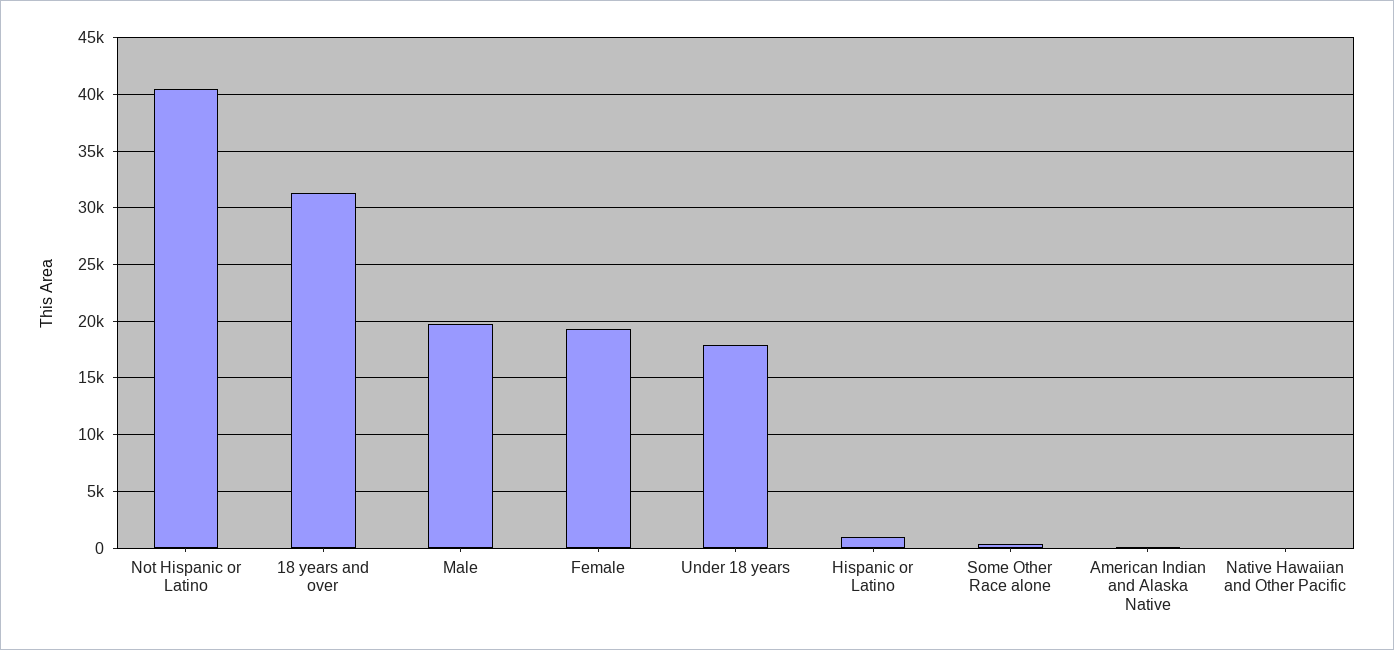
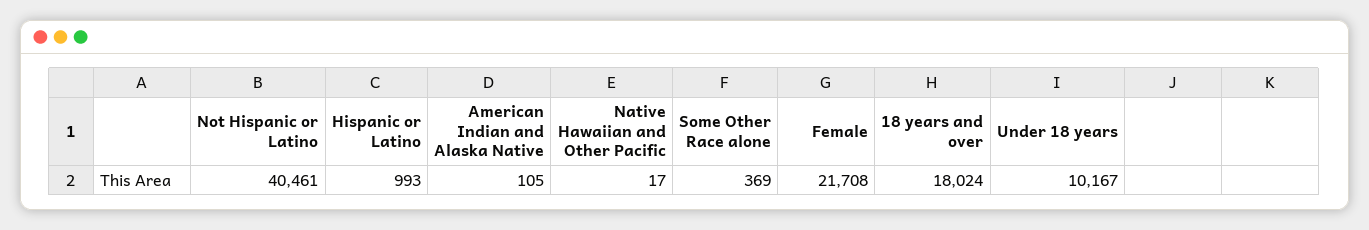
18 years and over: 31000 -> 18024
Male: 20000 -> none
Female: 19000 -> 21708
Under 18 years: 18000 -> 10167

